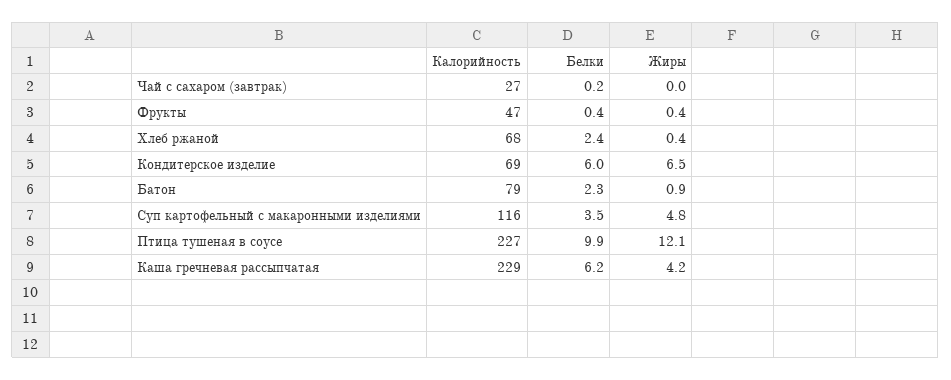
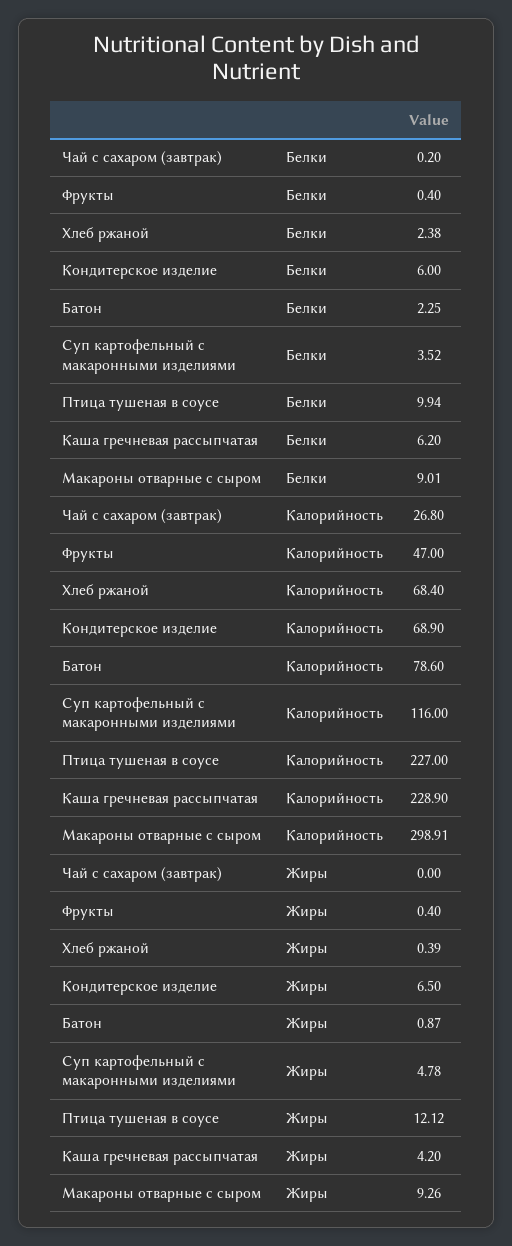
Белки, Макароны отварные с сыром: none -> 9.01
Калорийность, Макароны отварные с сыром: none -> 298.91
Жиры, Макароны отварные с сыром: none -> 9.26

